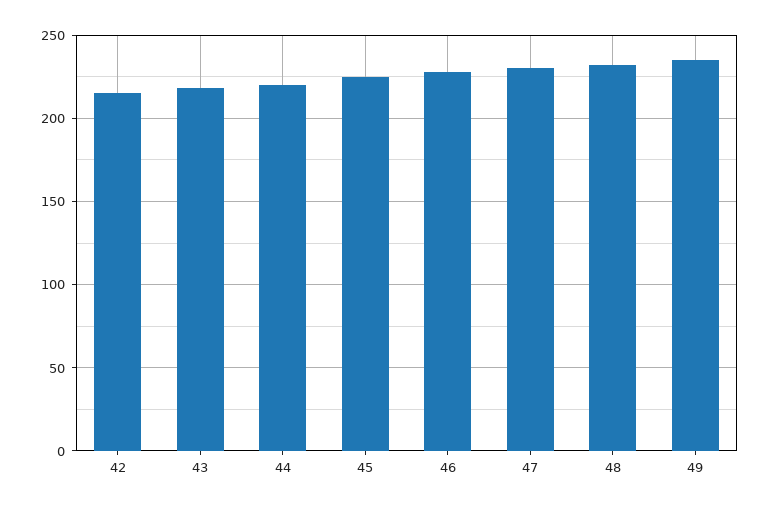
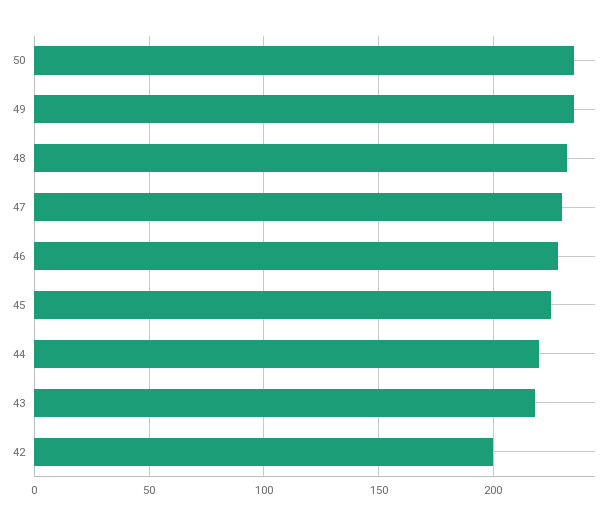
42: 215 -> 200
50: none -> 235

